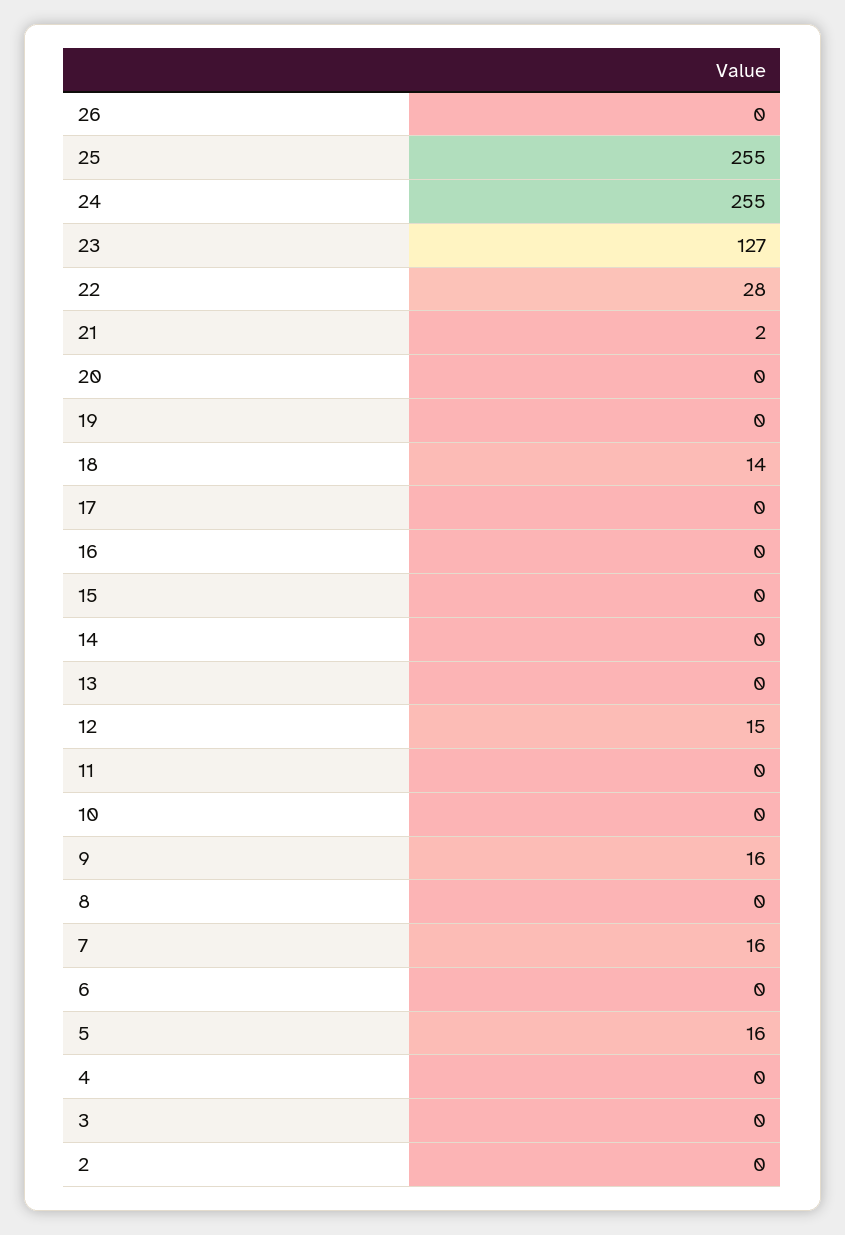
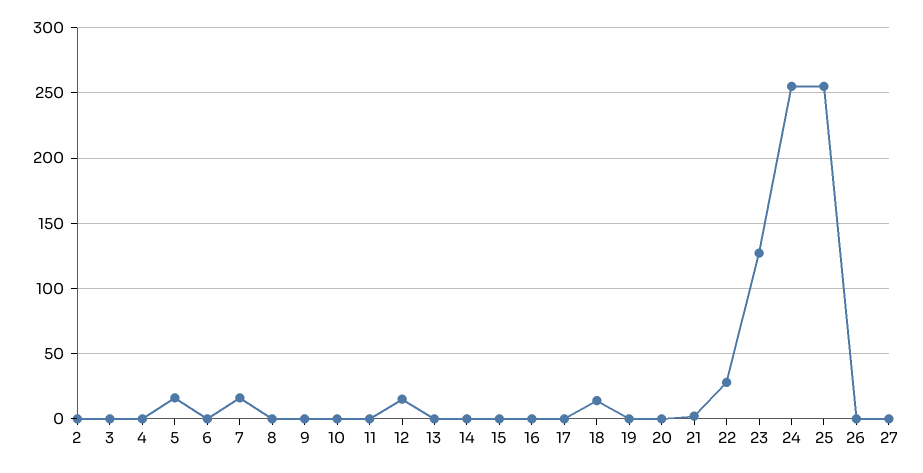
9: 16 -> 0
27: none -> 0

